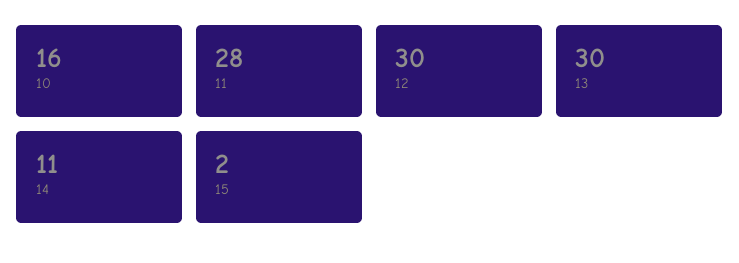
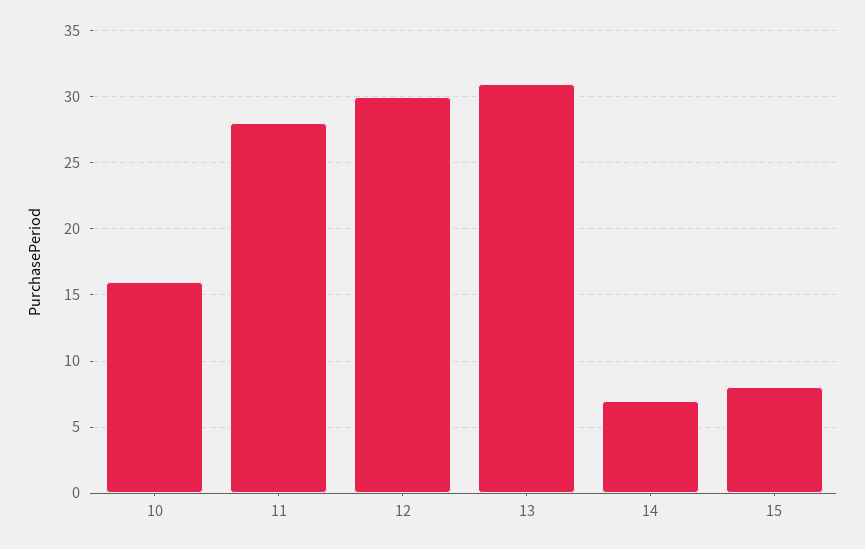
13: 30 -> 31
14: 11 -> 7
15: 2 -> 8

